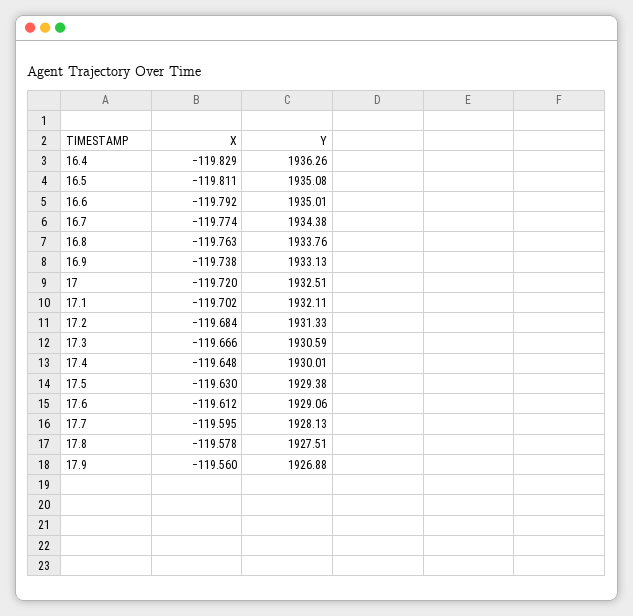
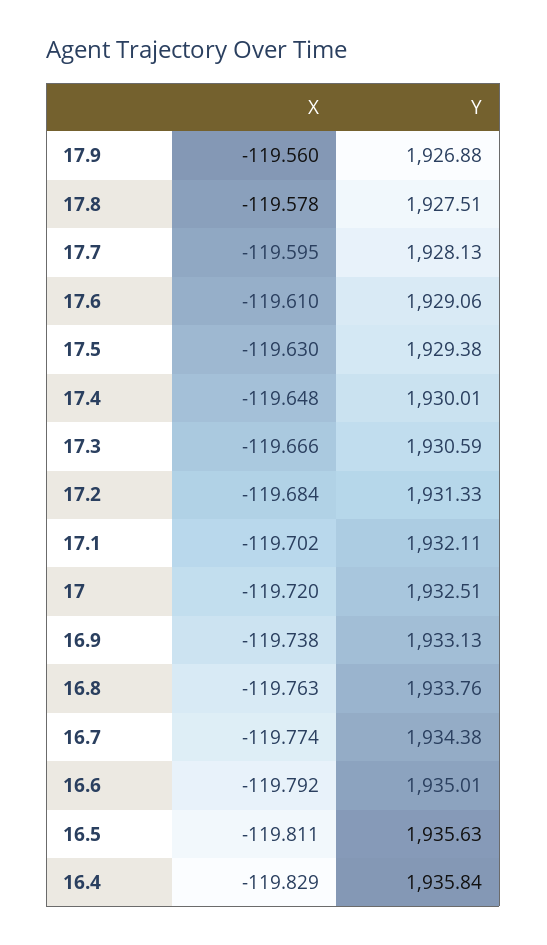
Y, 16.4: 1936.26 -> 1935.84
Y, 16.5: 1935.08 -> 1935.63
X, 17.6: -119.612 -> -119.61

